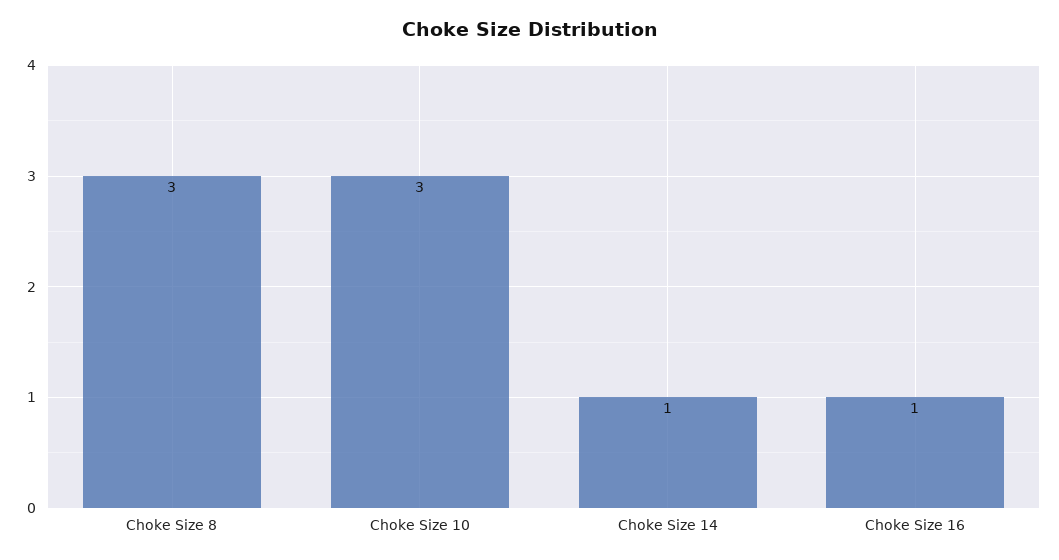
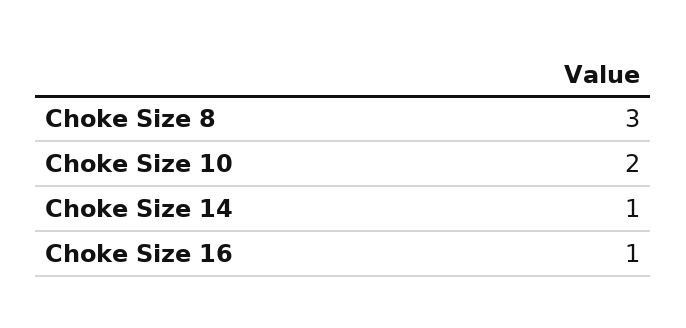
Choke Size 10: 3 -> 2

